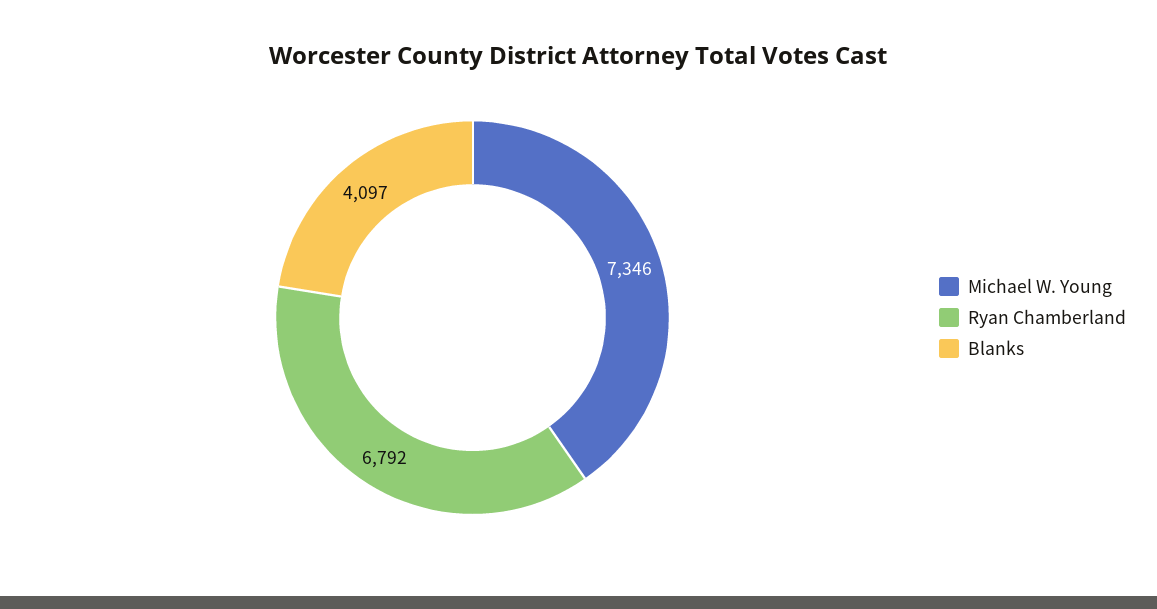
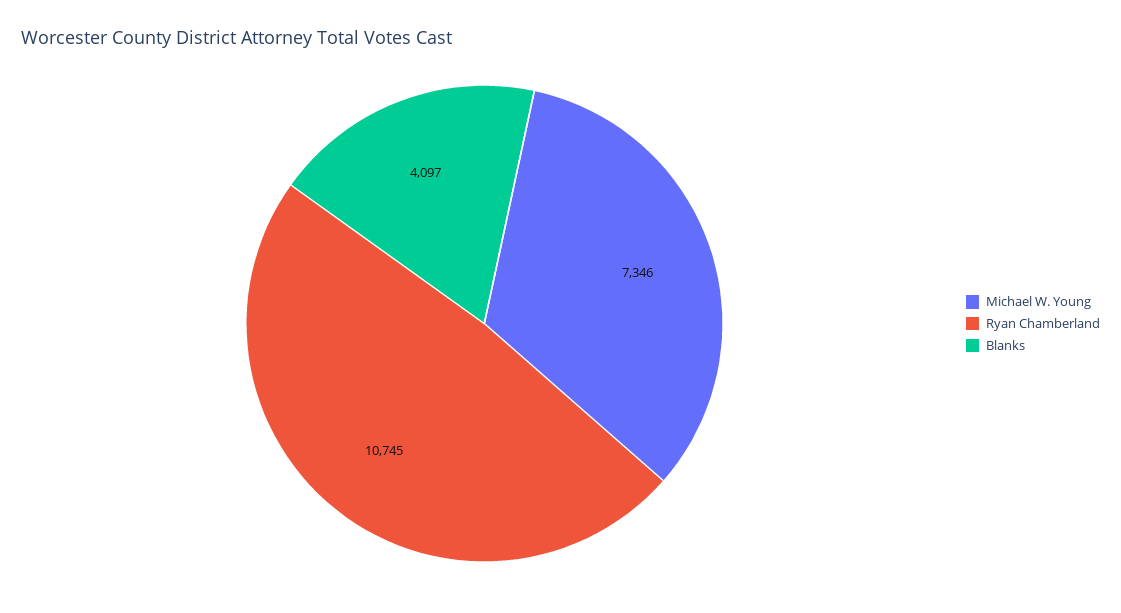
Ryan Chamberland: 6792 -> 10745

